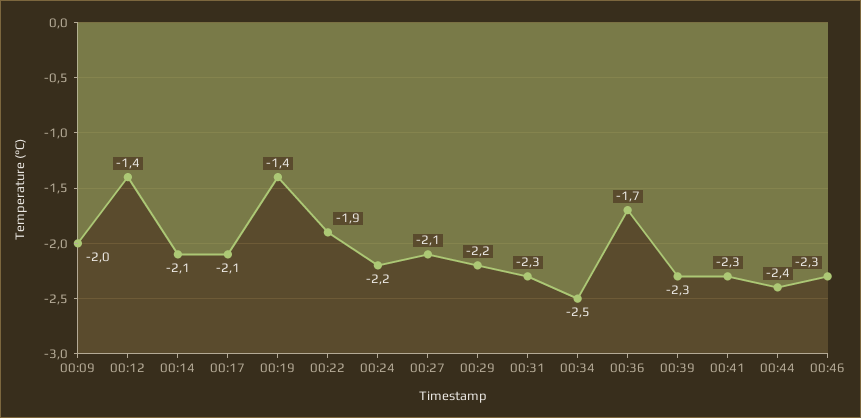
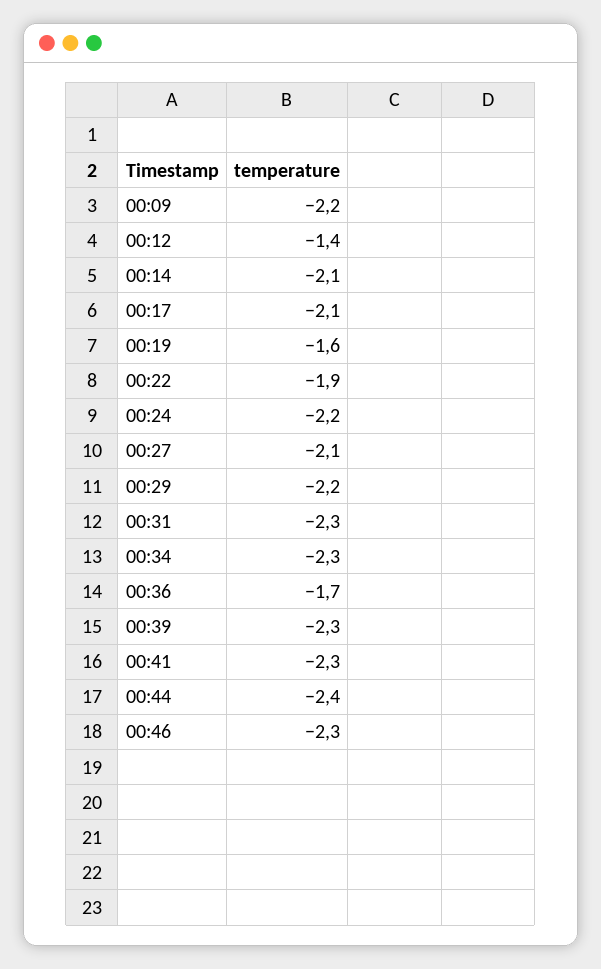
00:09: -2 -> -2.2
00:19: -1.4 -> -1.6
00:34: -2.5 -> -2.3

